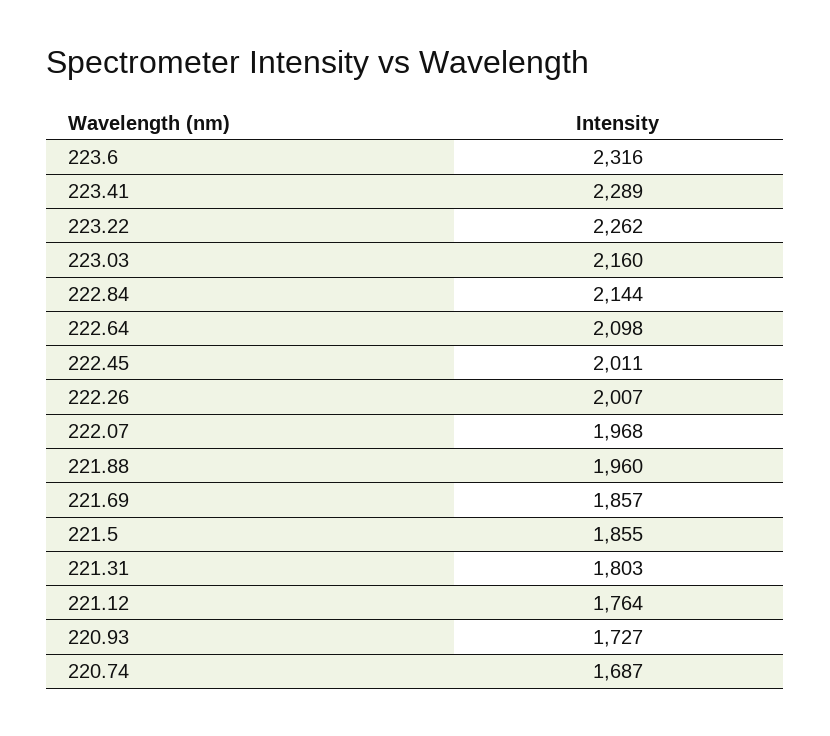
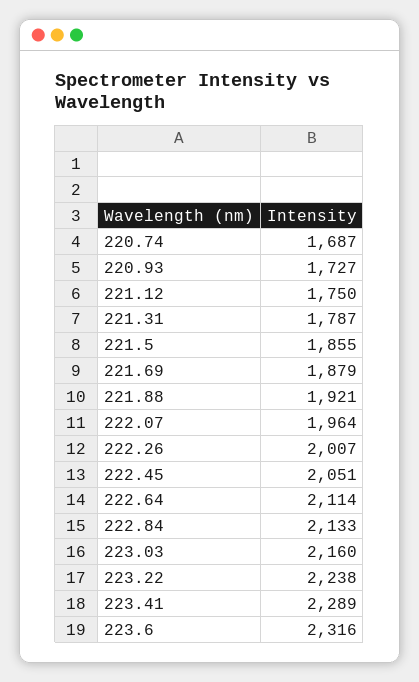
223.22: 2262 -> 2238
222.84: 2144 -> 2133
222.64: 2098 -> 2114
222.45: 2011 -> 2051
222.07: 1968 -> 1964
221.88: 1960 -> 1921
221.69: 1857 -> 1879
221.31: 1803 -> 1787
221.12: 1764 -> 1750

